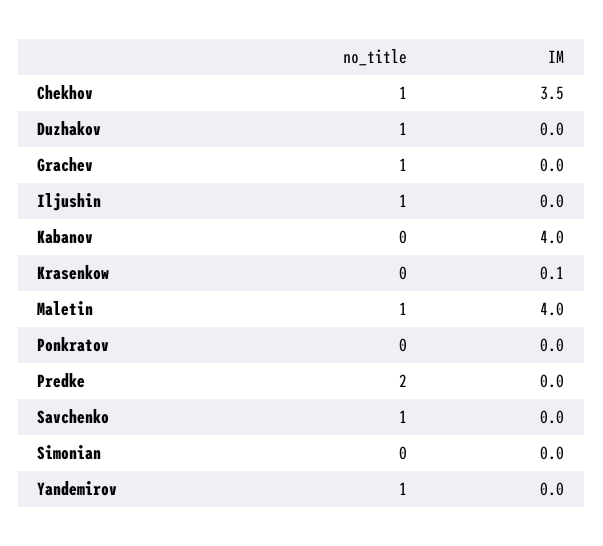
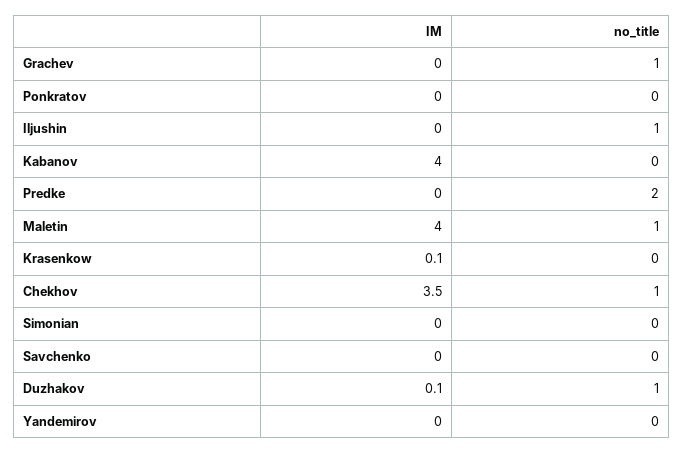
IM, Duzhakov: 0 -> 0.1
no_title, Savchenko: 1 -> 0
no_title, Yandemirov: 1 -> 0

